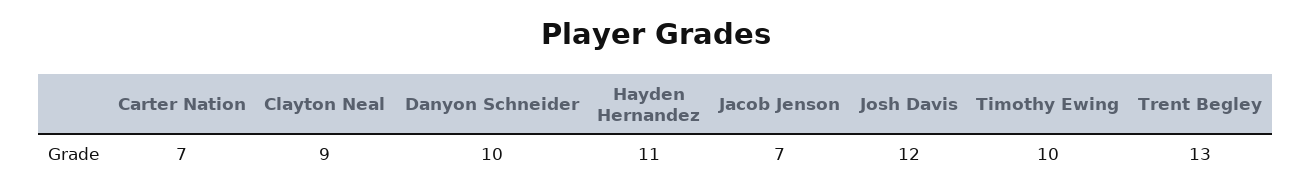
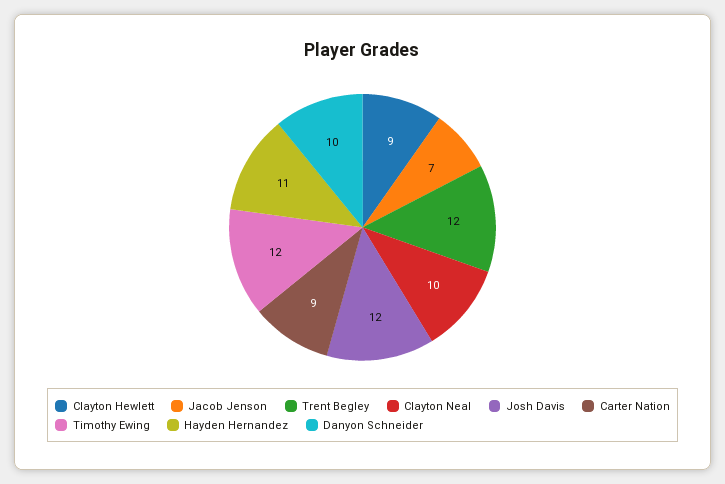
Carter Nation: 7 -> 9
Clayton Neal: 9 -> 10
Timothy Ewing: 10 -> 12
Trent Begley: 13 -> 12
Clayton Hewlett: none -> 9

